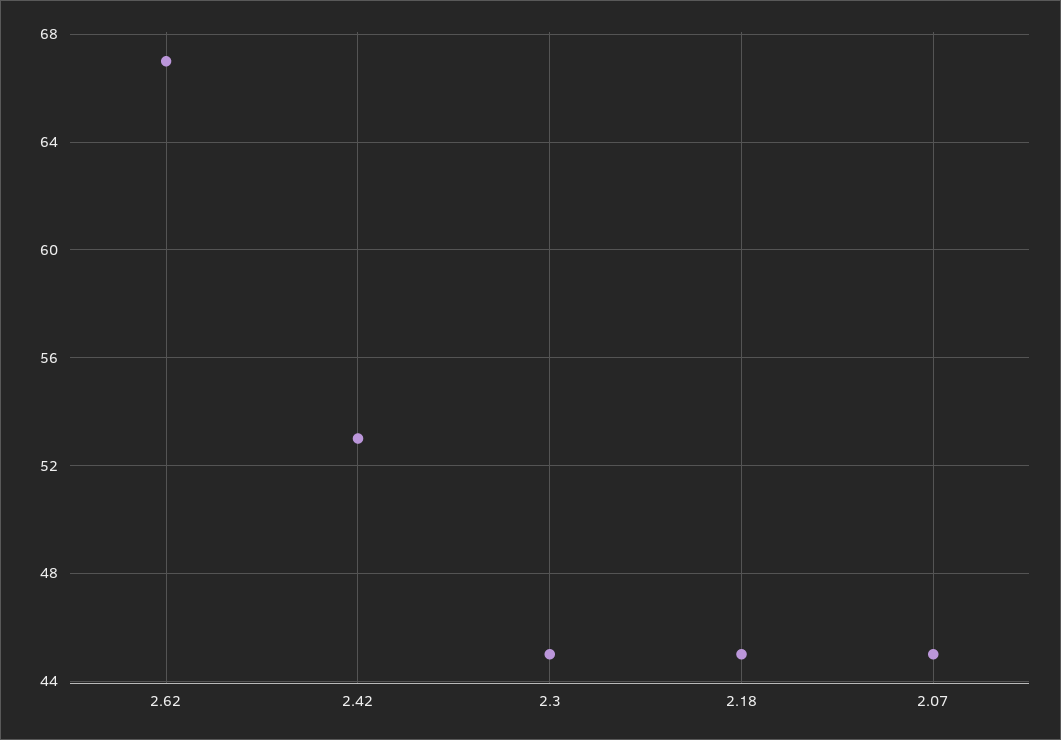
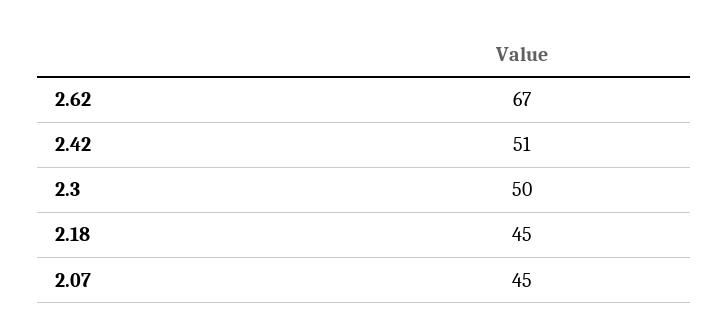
2.42: 53 -> 51
2.3: 45 -> 50

